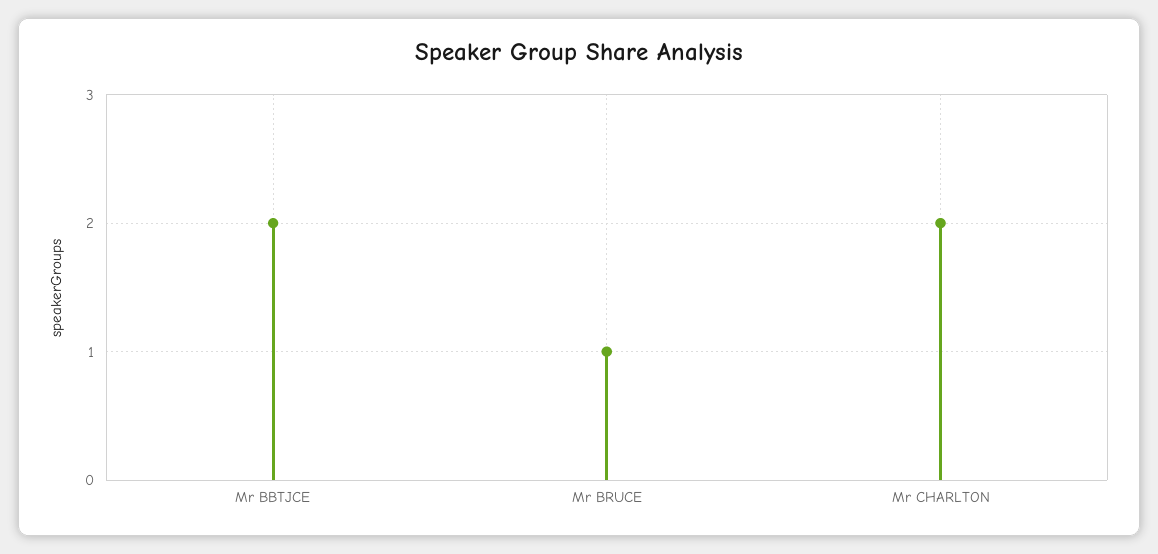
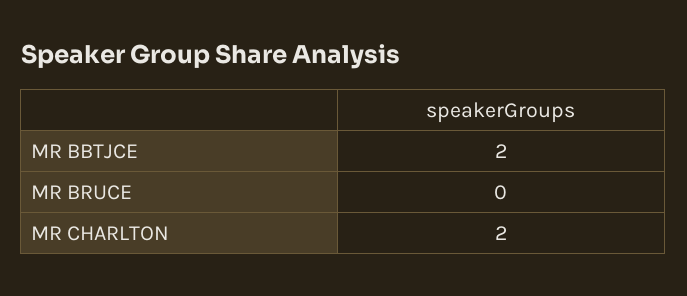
Mr BRUCE: 1 -> 0

